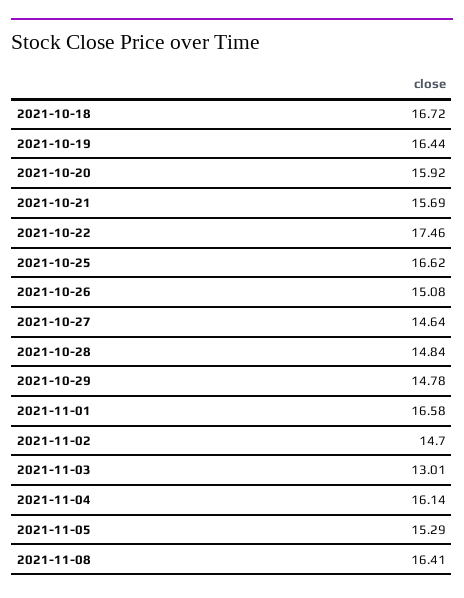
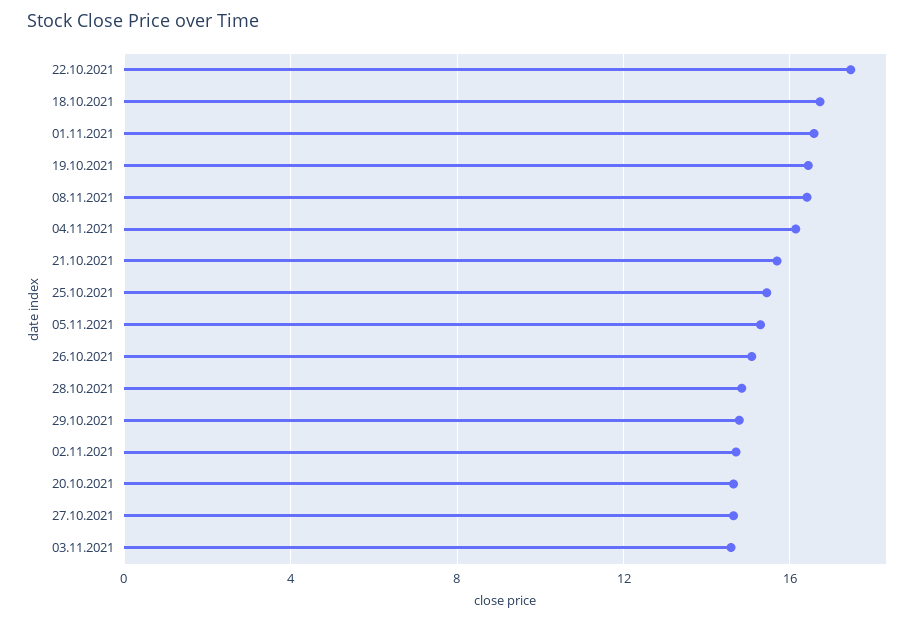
2021-10-20: 15.92 -> 14.5
2021-10-25: 16.62 -> 15.5
2021-11-03: 13.01 -> 14.5

